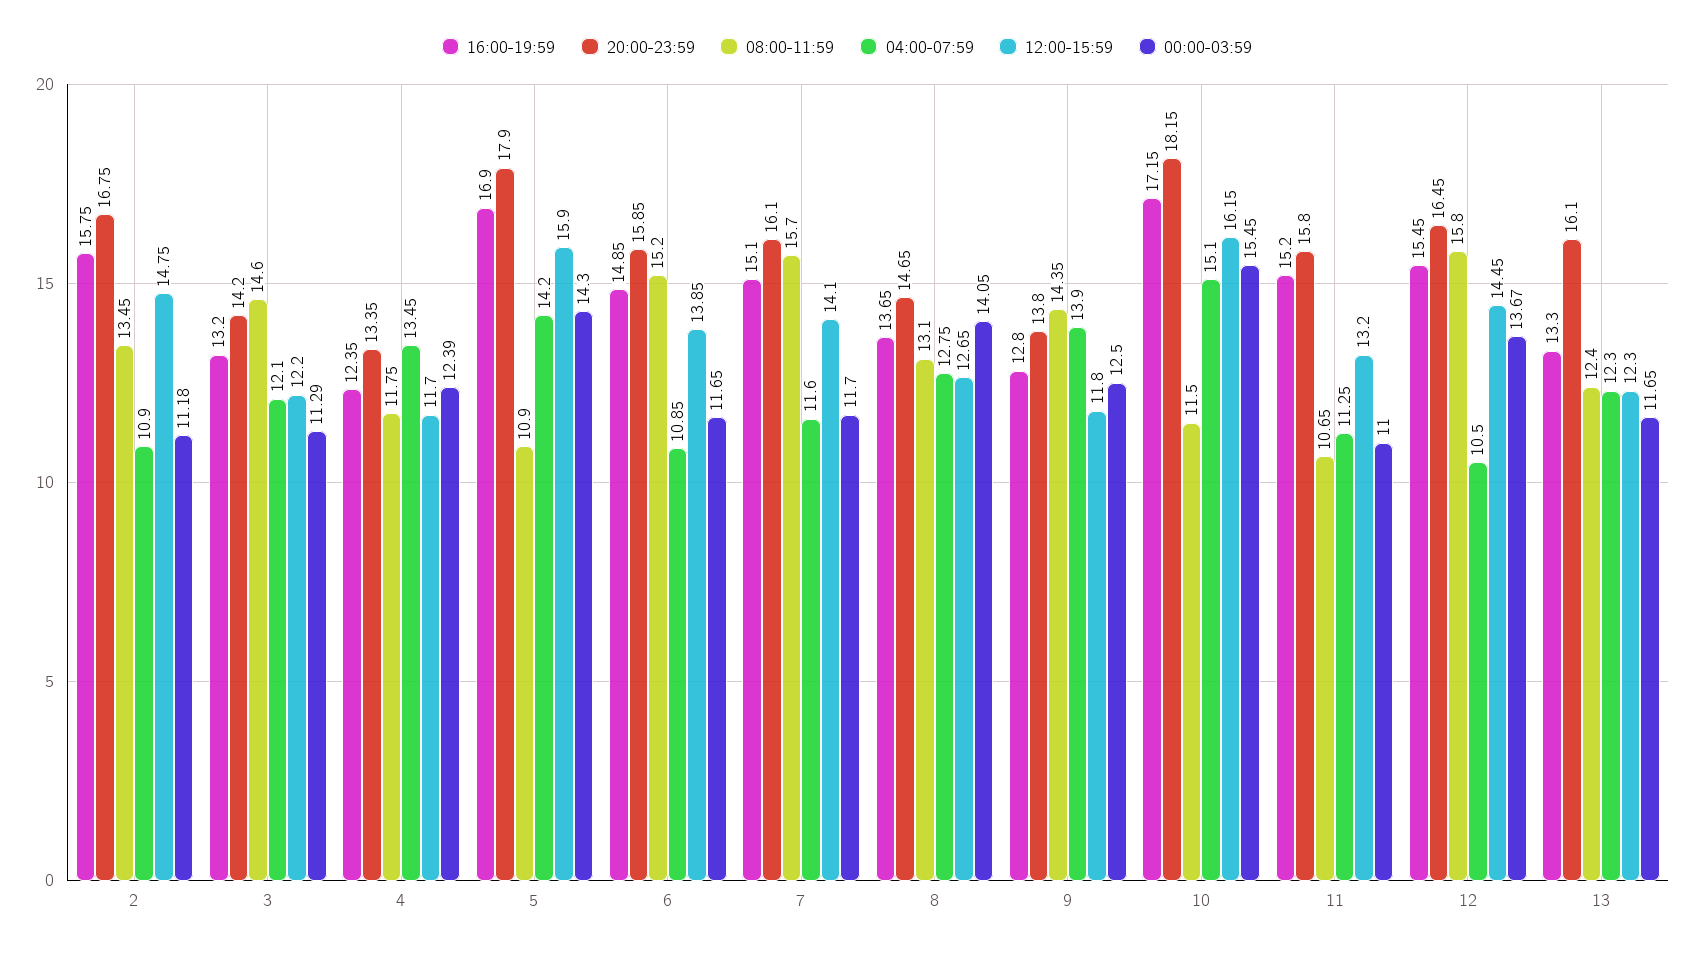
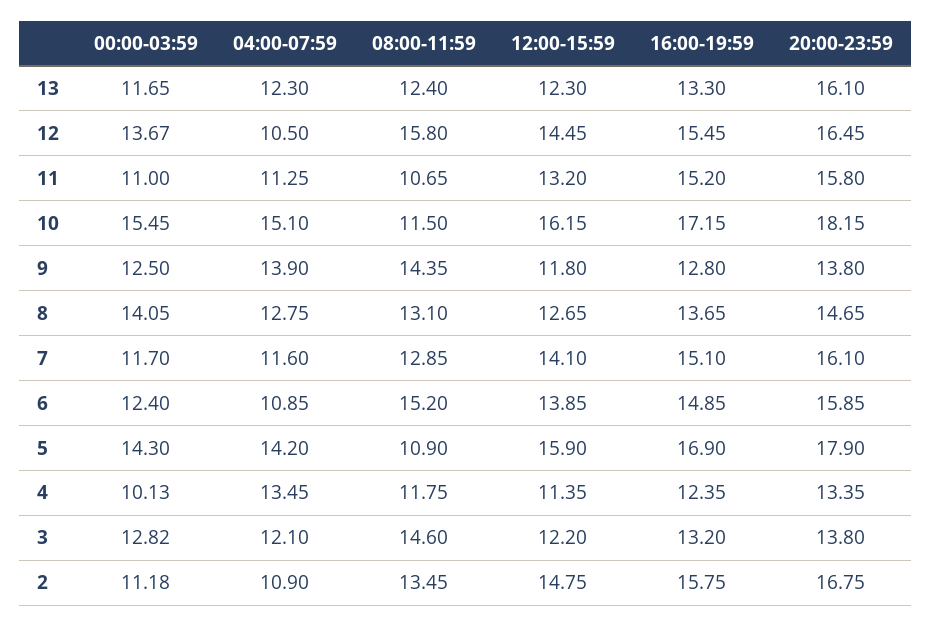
20:00-23:59, 3: 14.2 -> 13.8
00:00-03:59, 3: 11.29 -> 12.82
12:00-15:59, 4: 11.7 -> 11.35
00:00-03:59, 4: 12.39 -> 10.13
00:00-03:59, 6: 11.65 -> 12.4
08:00-11:59, 7: 15.7 -> 12.85

